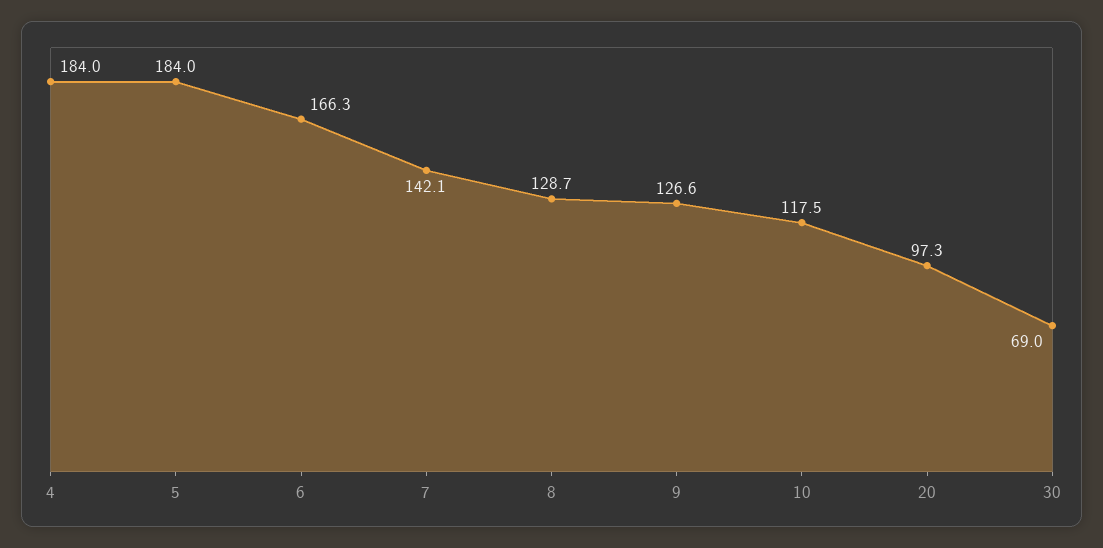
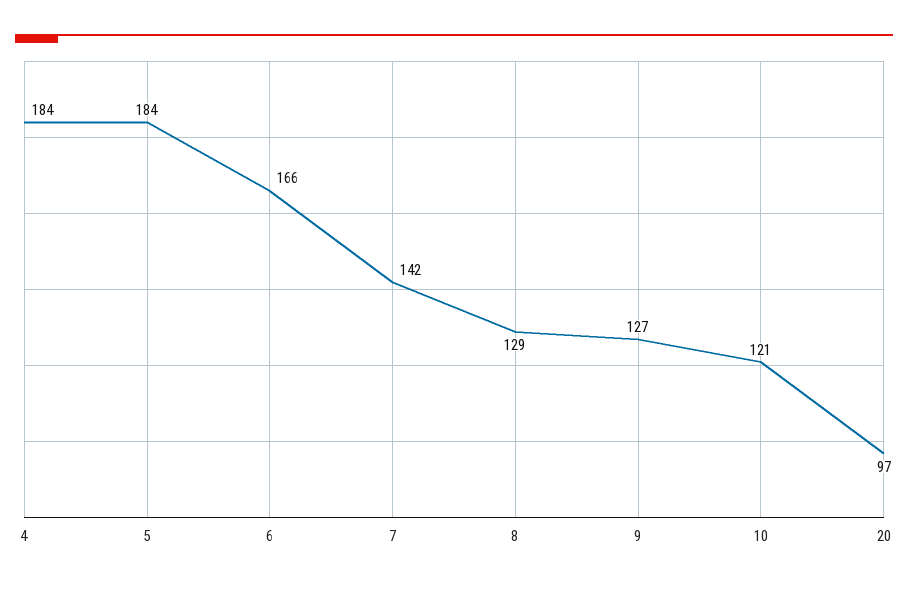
10: 117.5 -> 121
30: 69 -> none

